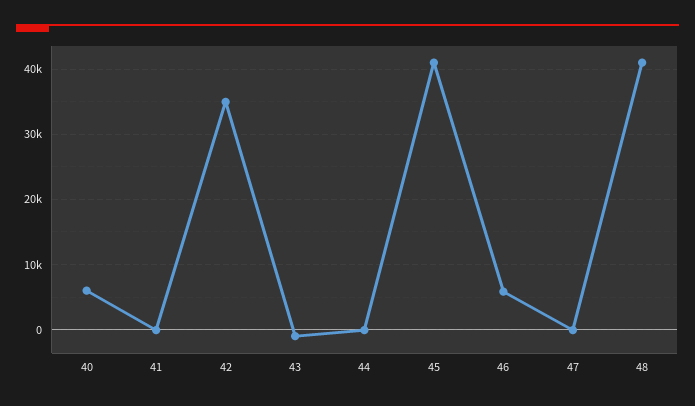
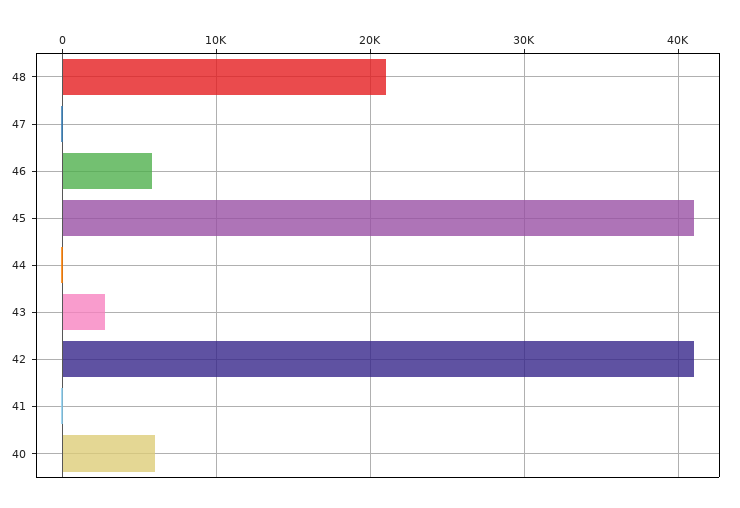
42: 35000 -> 41000
43: -1000 -> 3000
48: 41000 -> 21000

